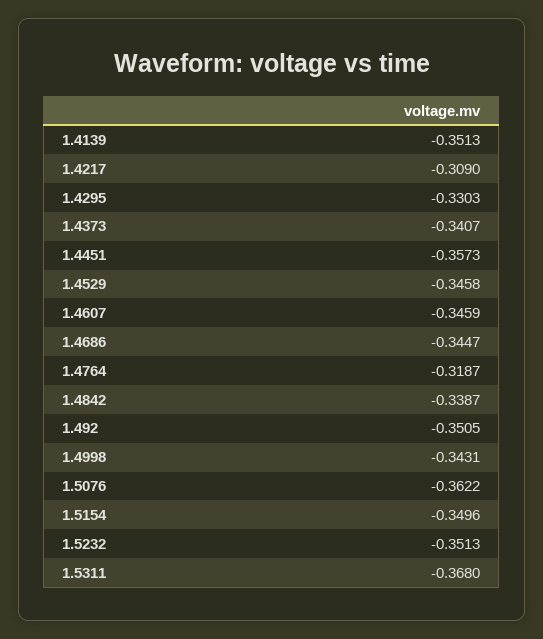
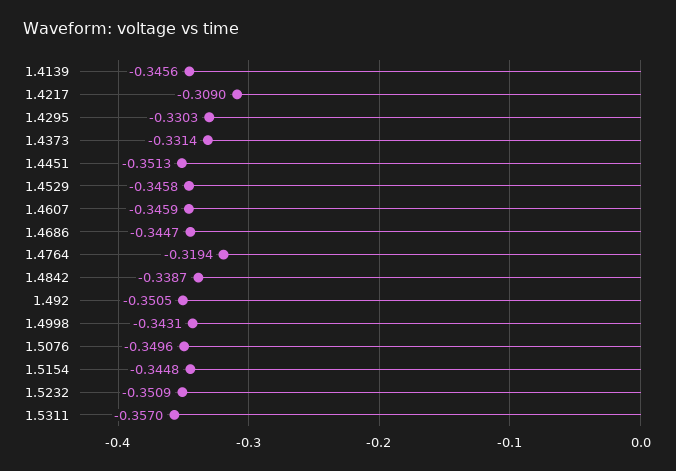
1.4139: -0.3513 -> -0.3456
1.4373: -0.3407 -> -0.3314
1.4451: -0.3573 -> -0.3513
1.4764: -0.3187 -> -0.3194
1.5076: -0.3622 -> -0.3496
1.5154: -0.3496 -> -0.3448
1.5232: -0.3513 -> -0.3509
1.5311: -0.368 -> -0.357

